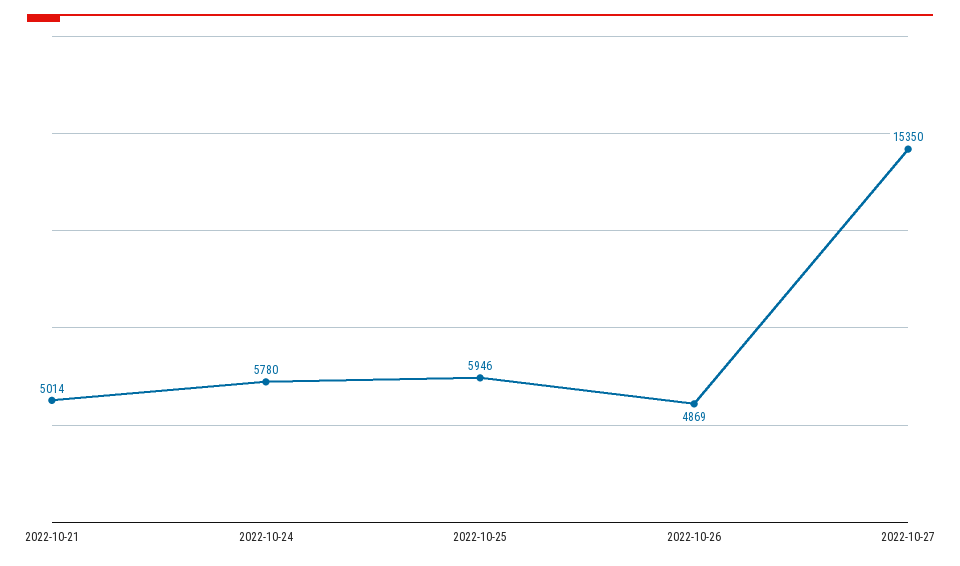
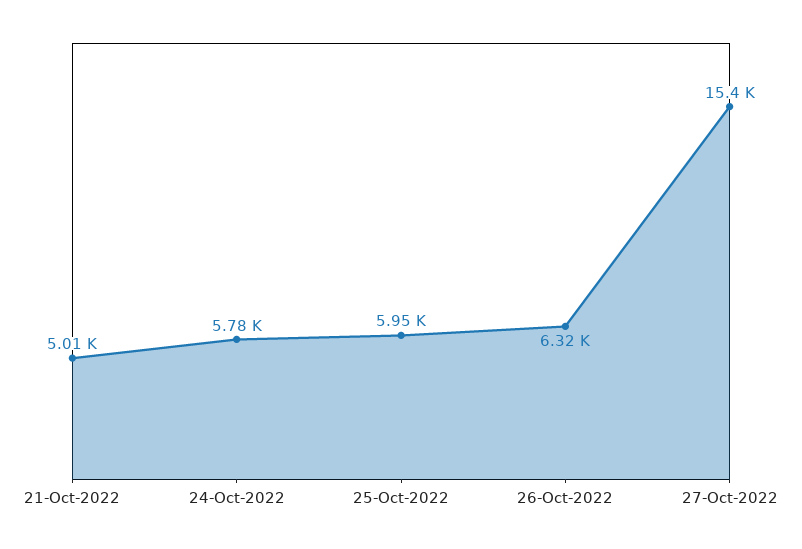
2022-10-26: 4869 -> 6320

